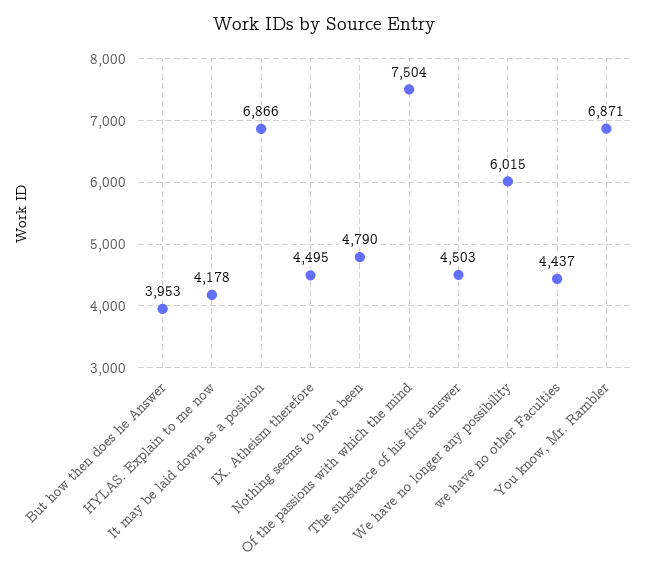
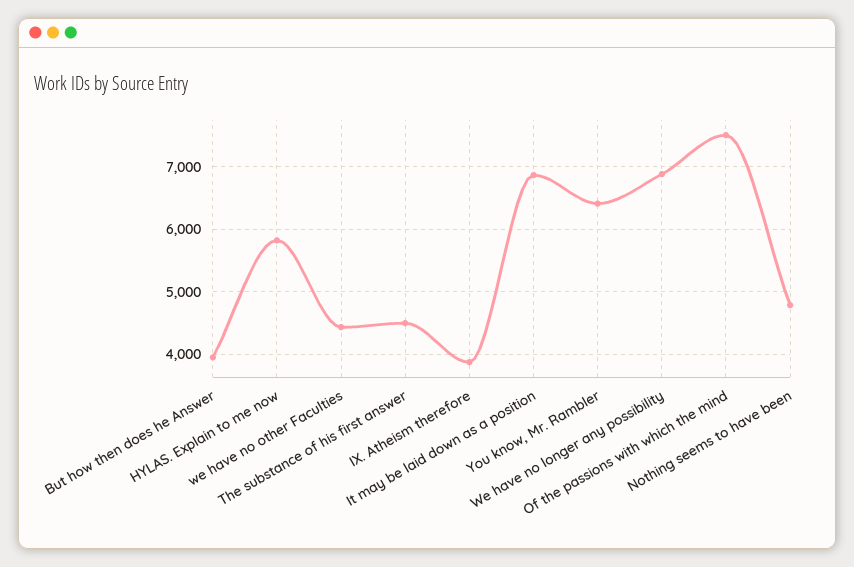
HYLAS. Explain to me now: 4178 -> 5800
IX. Atheism therefore: 4495 -> 3900
We have no longer any possibility: 6015 -> 6900
You know, Mr. Rambler: 6871 -> 6400

